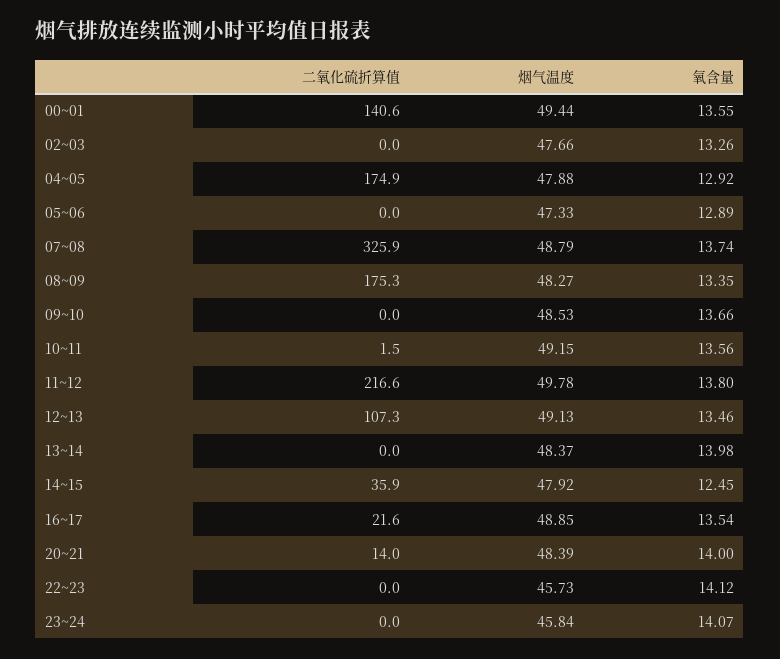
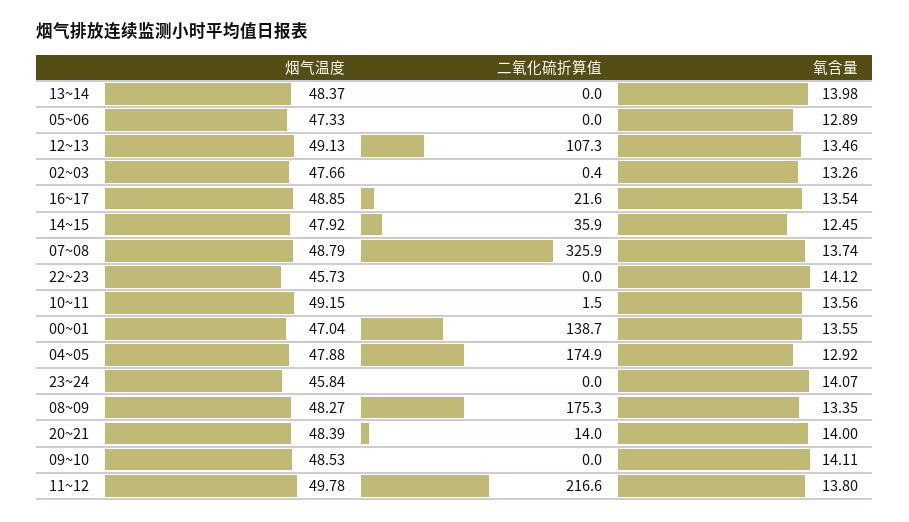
二氧化硫折算值, 00~01: 140.6 -> 138.7
烟气温度, 00~01: 49.44 -> 47.04
二氧化硫折算值, 02~03: 0 -> 0.4
氧含量, 09~10: 13.66 -> 14.11

